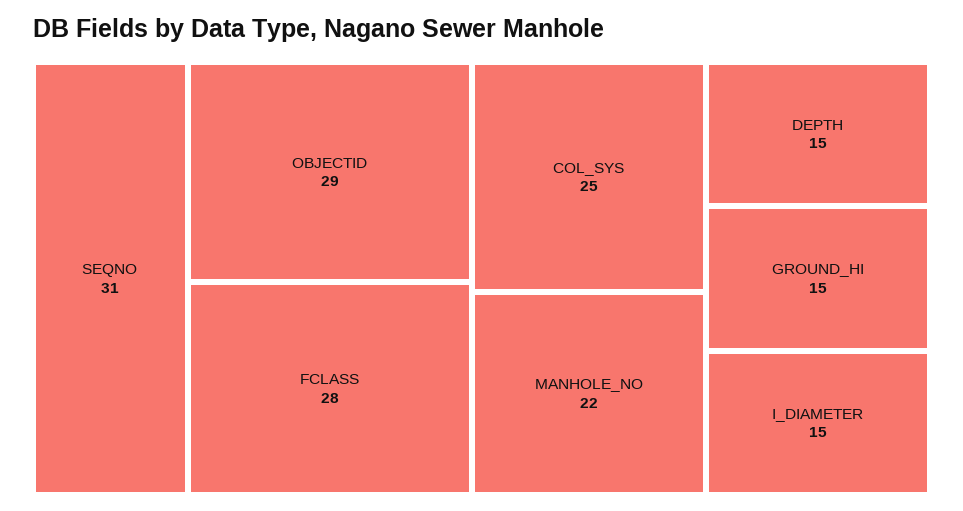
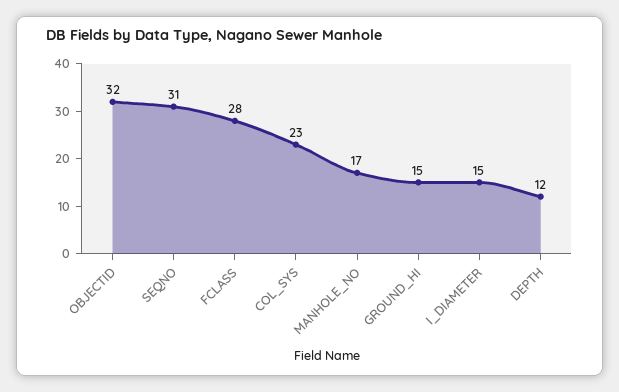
OBJECTID: 29 -> 32
COL_SYS: 25 -> 23
MANHOLE_NO: 22 -> 17
DEPTH: 15 -> 12

